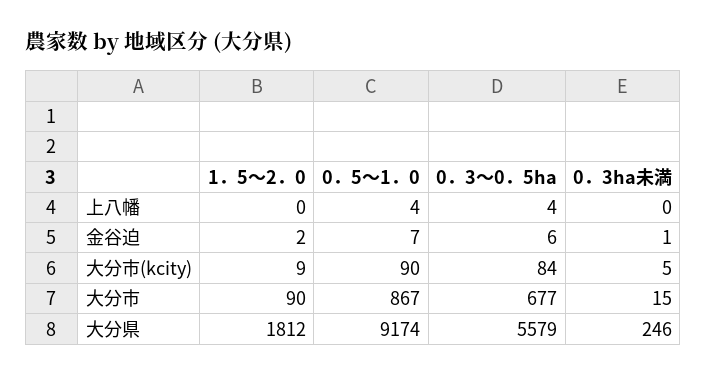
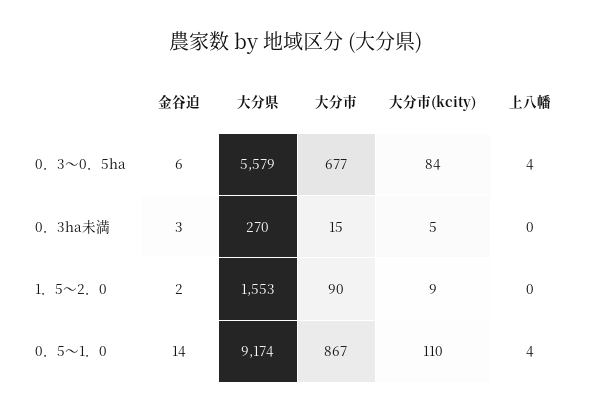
0．5～1．0, 金谷迫: 7 -> 14
0．3ha未満, 金谷迫: 1 -> 3
0．5～1．0, 大分市(kcity): 90 -> 110
1．5～2．0, 大分県: 1812 -> 1553
0．3ha未満, 大分県: 246 -> 270

